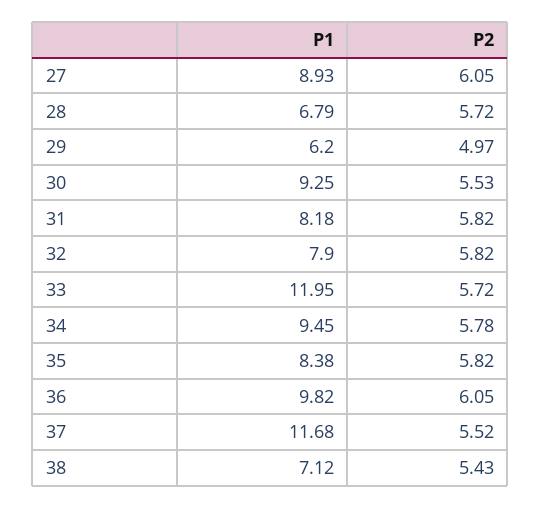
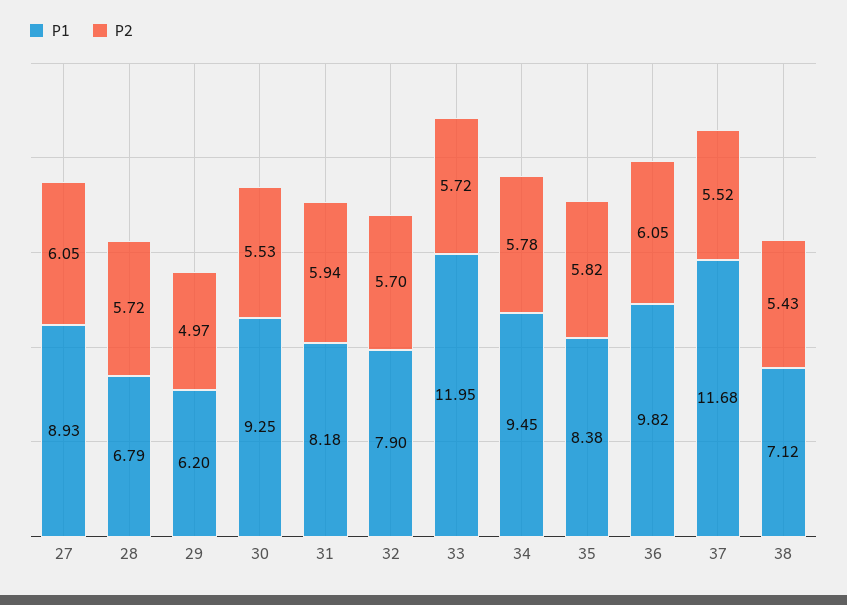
P2, 31: 5.82 -> 5.94
P2, 32: 5.82 -> 5.7

